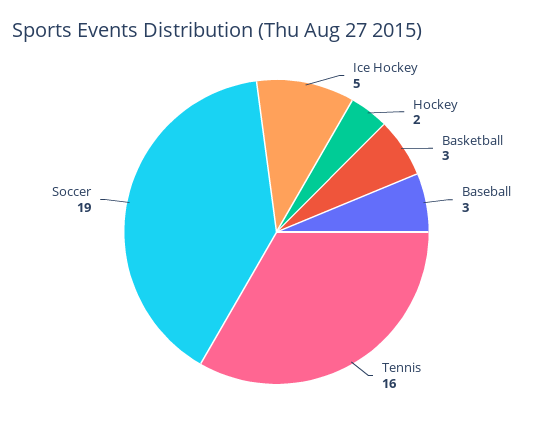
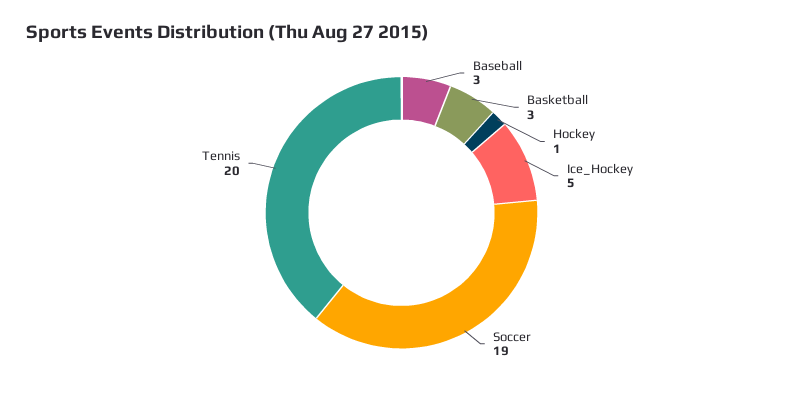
Hockey: 2 -> 1
Tennis: 16 -> 20

